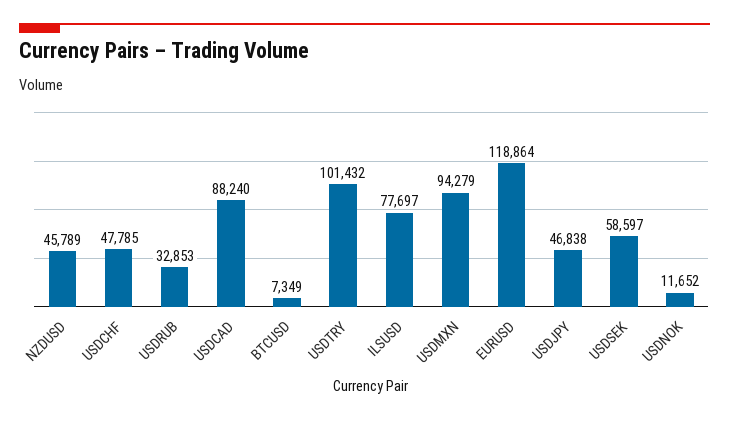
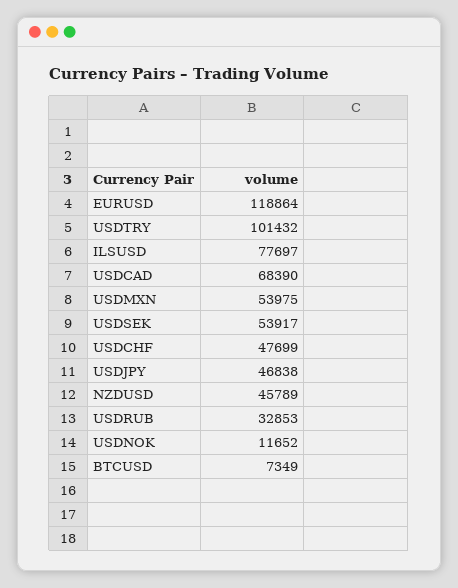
USDCHF: 47785 -> 47699
USDCAD: 88240 -> 68390
USDMXN: 94279 -> 53975
USDSEK: 58597 -> 53917

